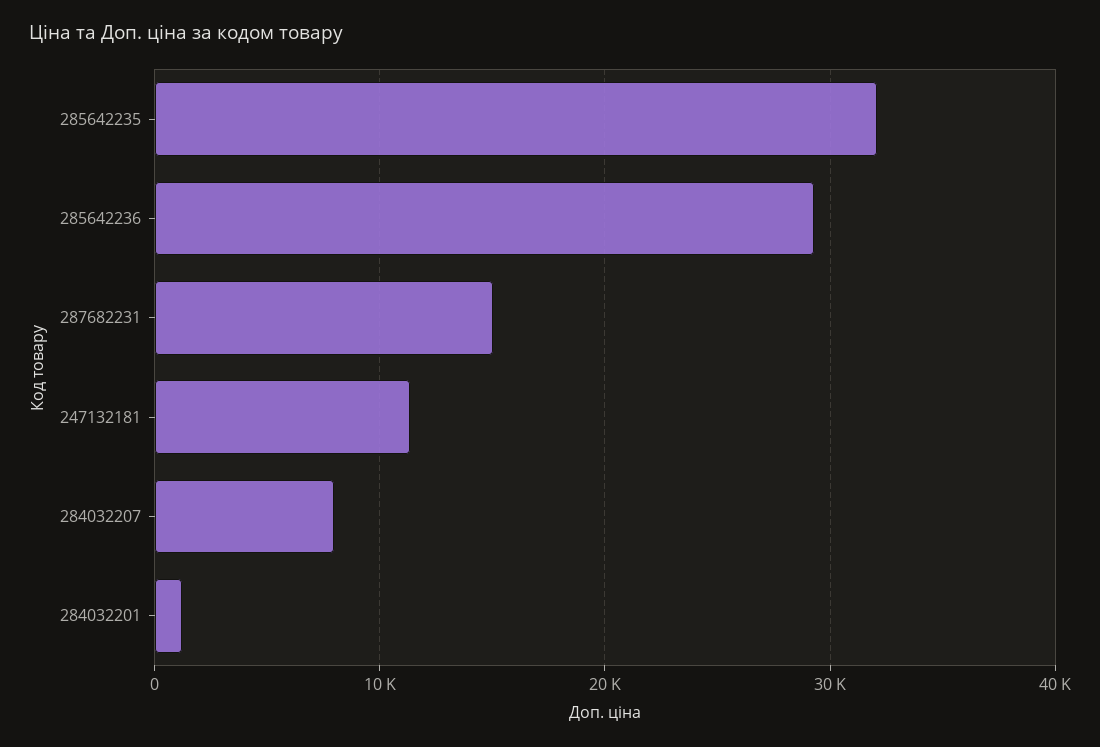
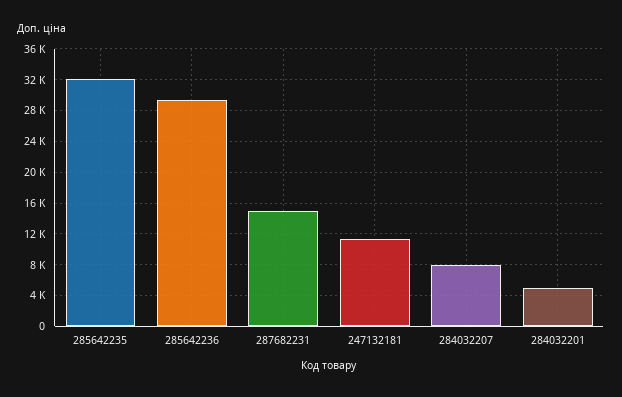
284032201: 1000 -> 5000

